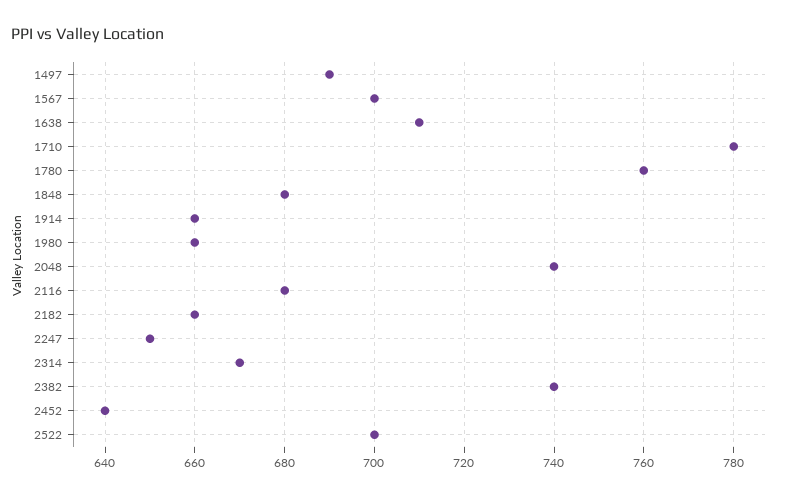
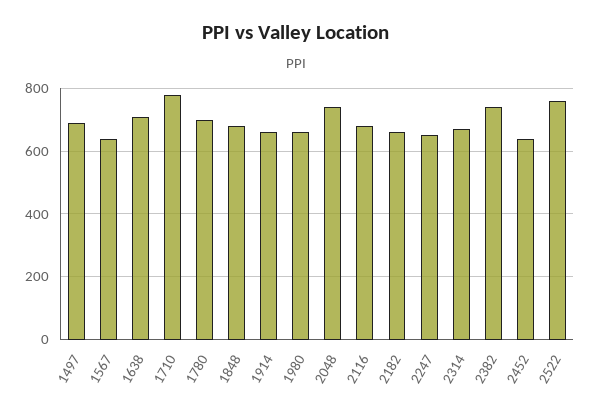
1567: 700 -> 640
1780: 760 -> 700
2522: 700 -> 760

